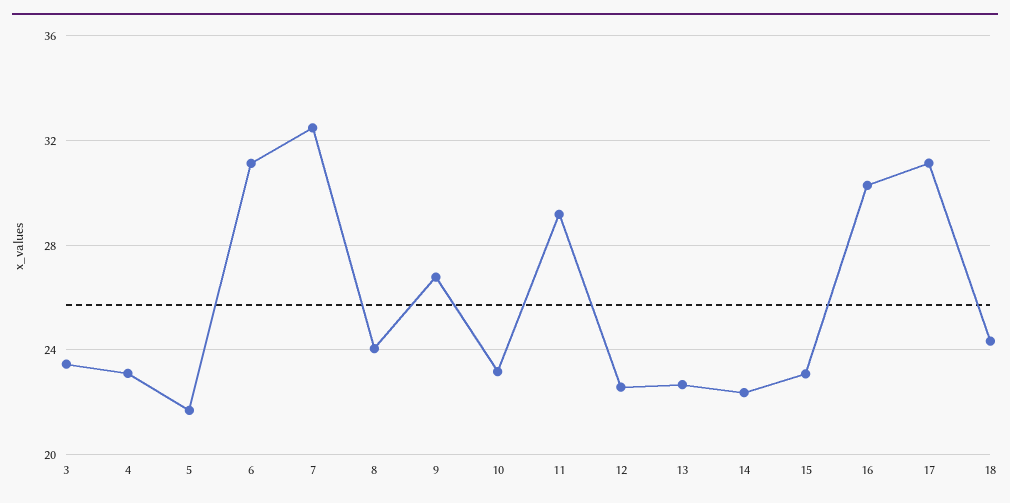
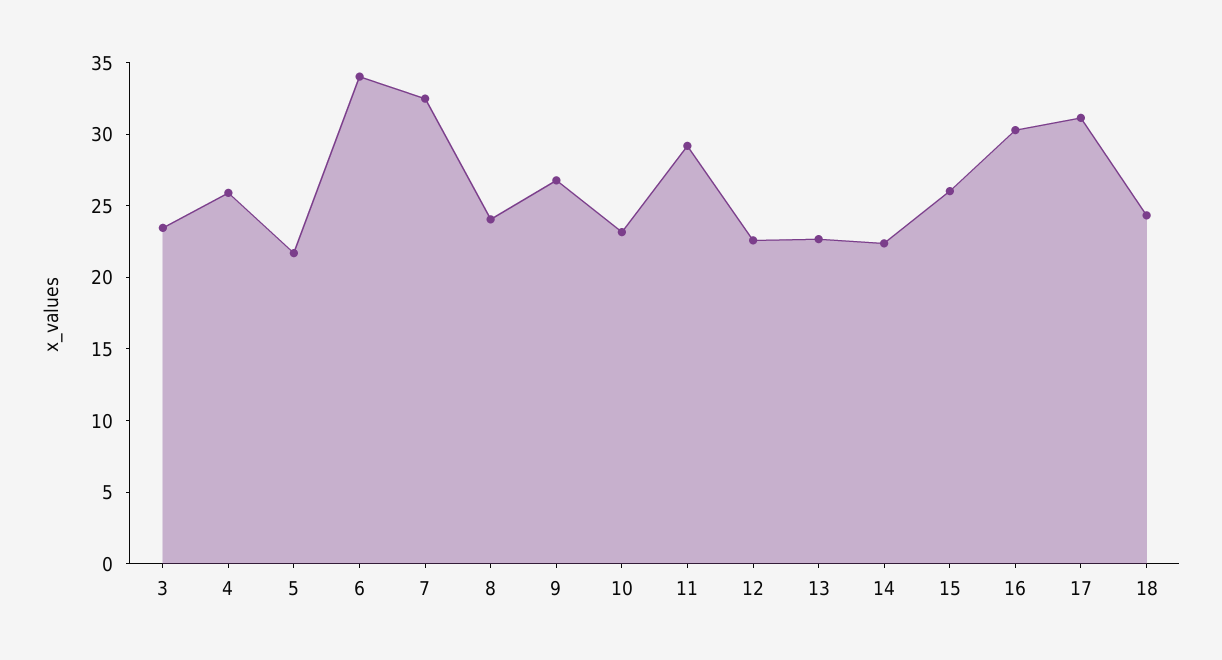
4: 23 -> 26
6: 31 -> 34
15: 23 -> 26

